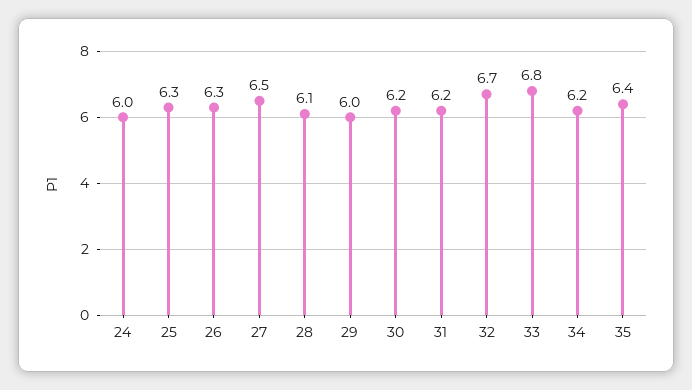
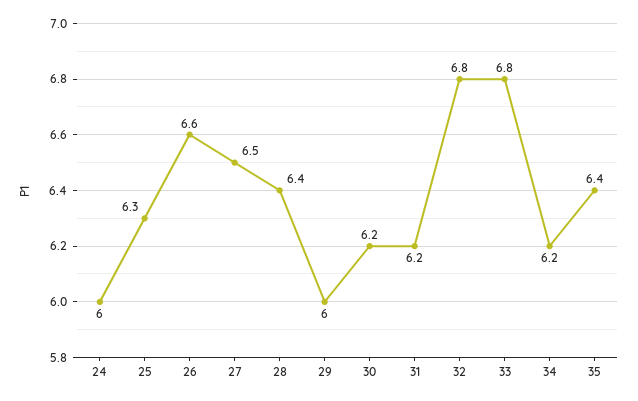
26: 6.3 -> 6.6
28: 6.1 -> 6.4
32: 6.7 -> 6.8

